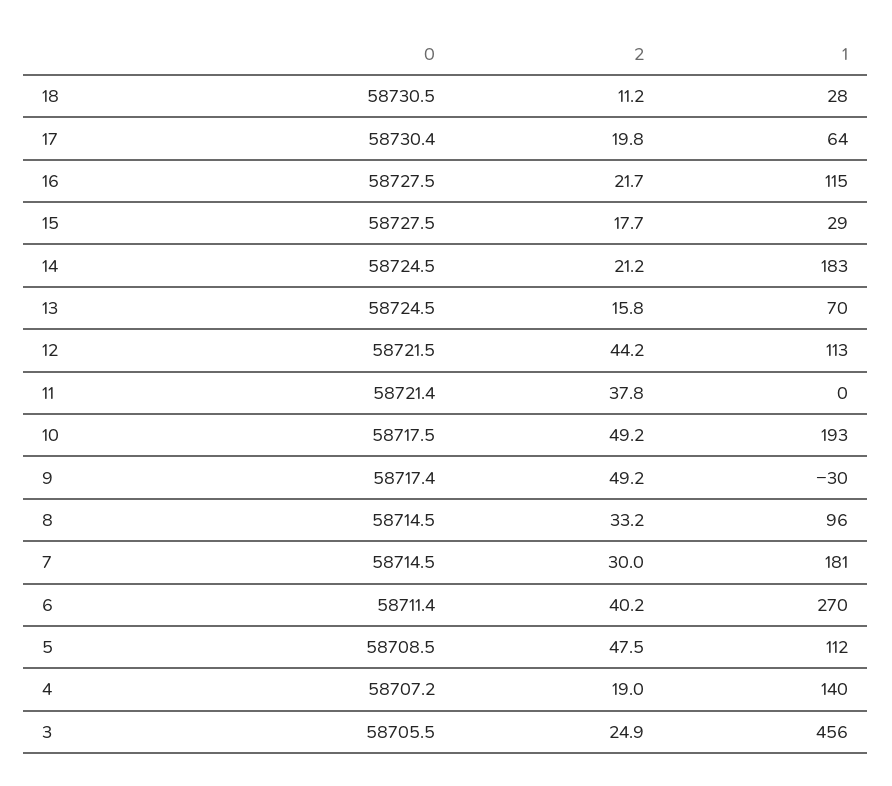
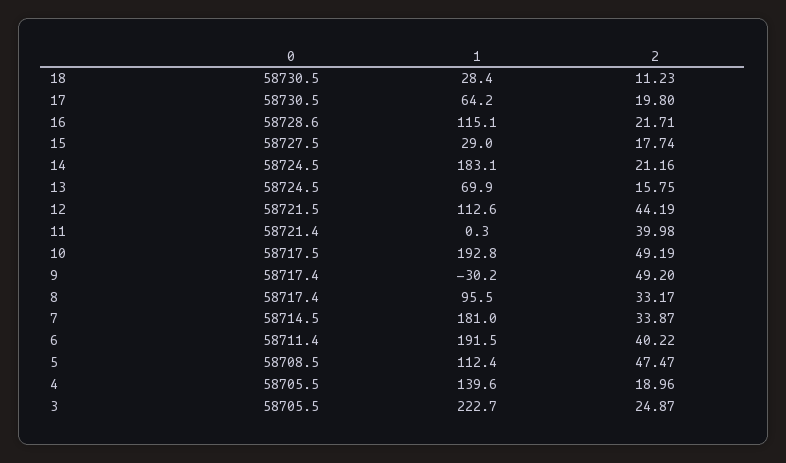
0, 17: 58730.4 -> 58730.5
0, 16: 58727.5 -> 58728.6
2, 11: 37.8 -> 39.98
0, 8: 58714.5 -> 58717.4
2, 7: 30 -> 33.87
1, 6: 270 -> 191.5
0, 4: 58707.2 -> 58705.5
1, 3: 456 -> 222.7

